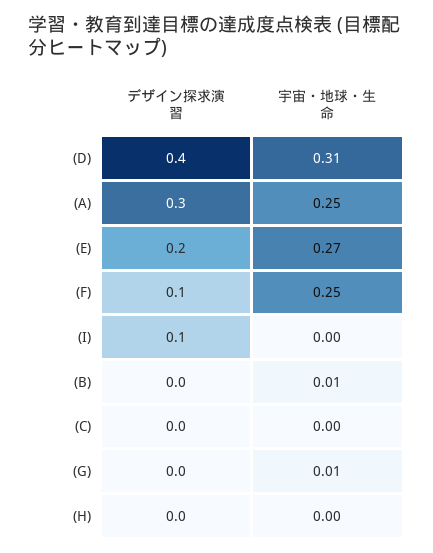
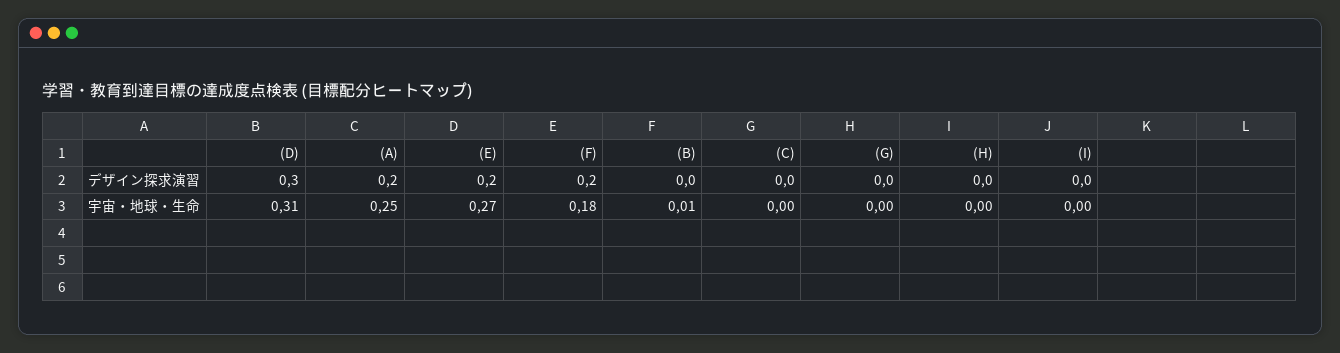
デザイン探求演習, (D): 0.4 -> 0.3
デザイン探求演習, (A): 0.3 -> 0.2
デザイン探求演習, (F): 0.1 -> 0.2
宇宙・地球・生命, (F): 0.25 -> 0.18
デザイン探求演習, (I): 0.1 -> 0
宇宙・地球・生命, (G): 0.01 -> 0

